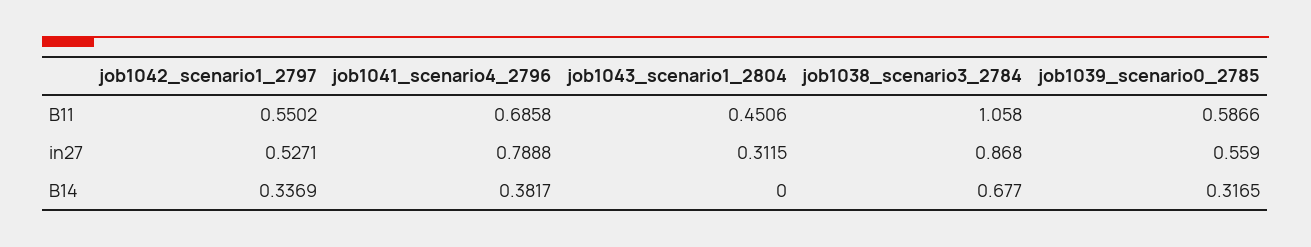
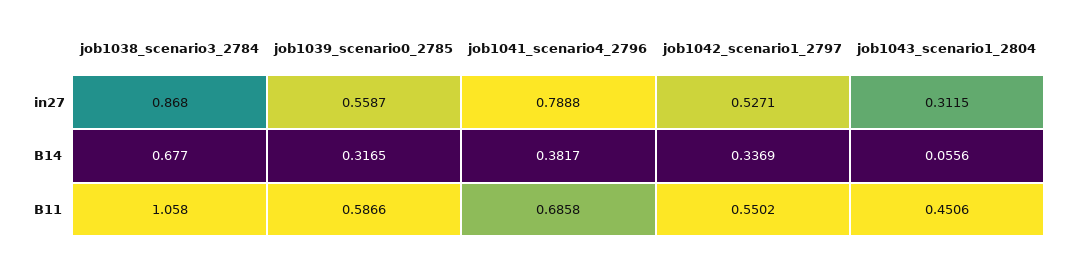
job1039_scenario0_2785, in27: 0.559 -> 0.5587
job1043_scenario1_2804, B14: 0 -> 0.0556

